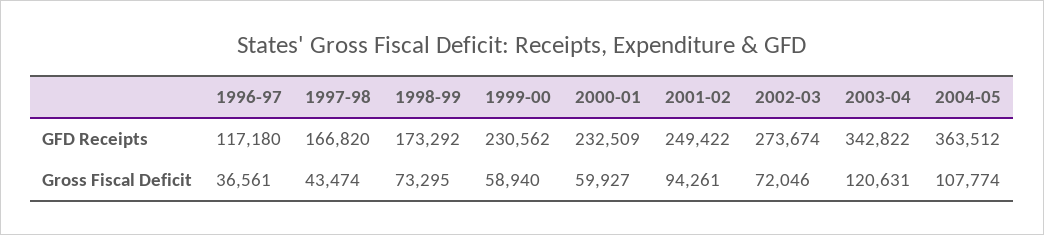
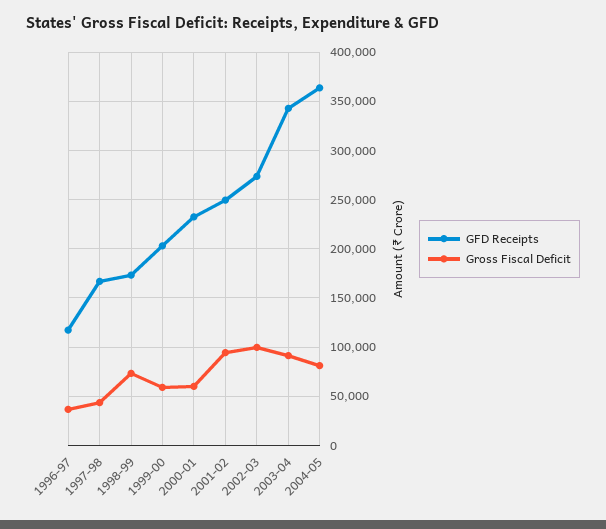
GFD Receipts, 1999-00: 230562 -> 200000
Gross Fiscal Deficit, 2002-03: 72046 -> 100000
Gross Fiscal Deficit, 2003-04: 120631 -> 90000
Gross Fiscal Deficit, 2004-05: 107774 -> 80000

